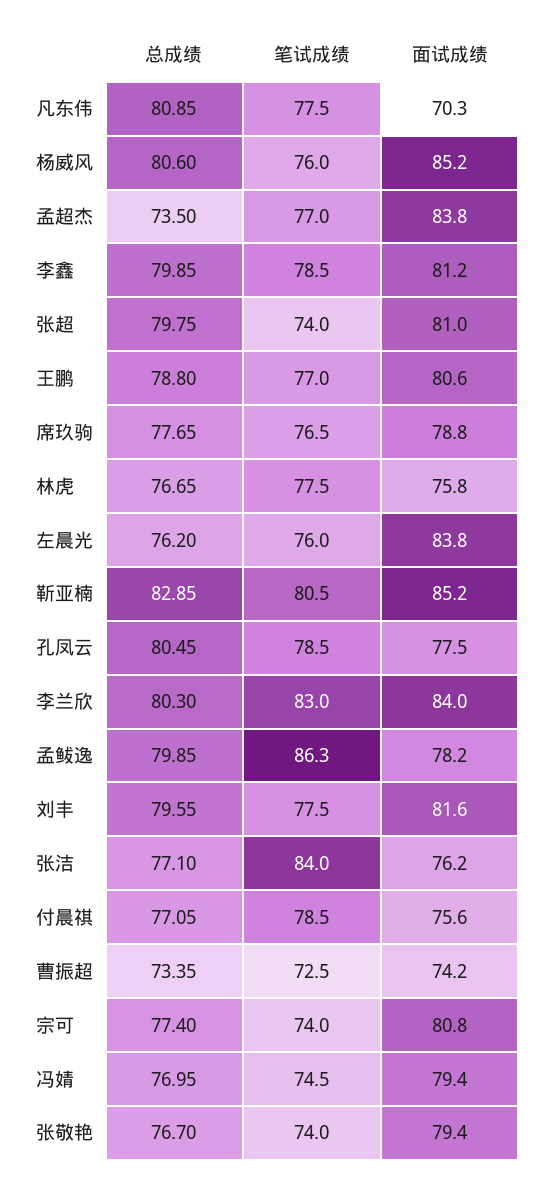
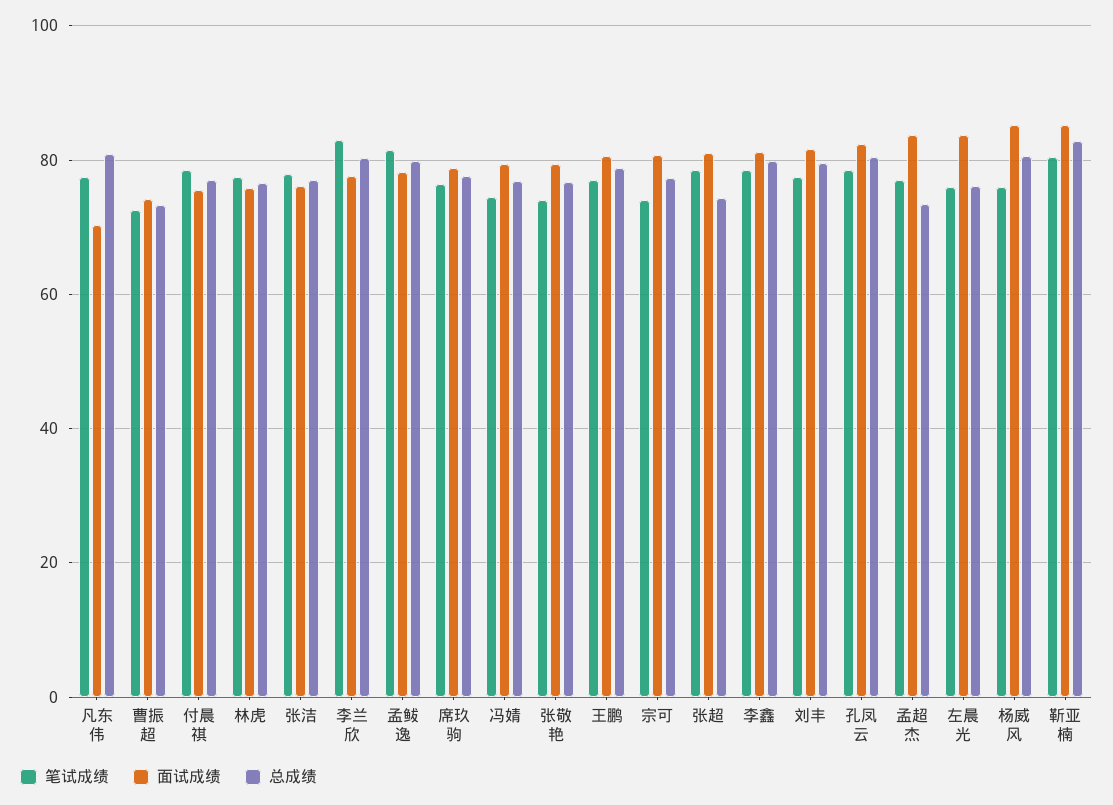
总成绩, 张超: 79.75 -> 74
笔试成绩, 张超: 74 -> 78
面试成绩, 孔凤云: 77.5 -> 82
面试成绩, 李兰欣: 84 -> 78
笔试成绩, 孟鲅逸: 86.3 -> 82
笔试成绩, 张洁: 84 -> 78

